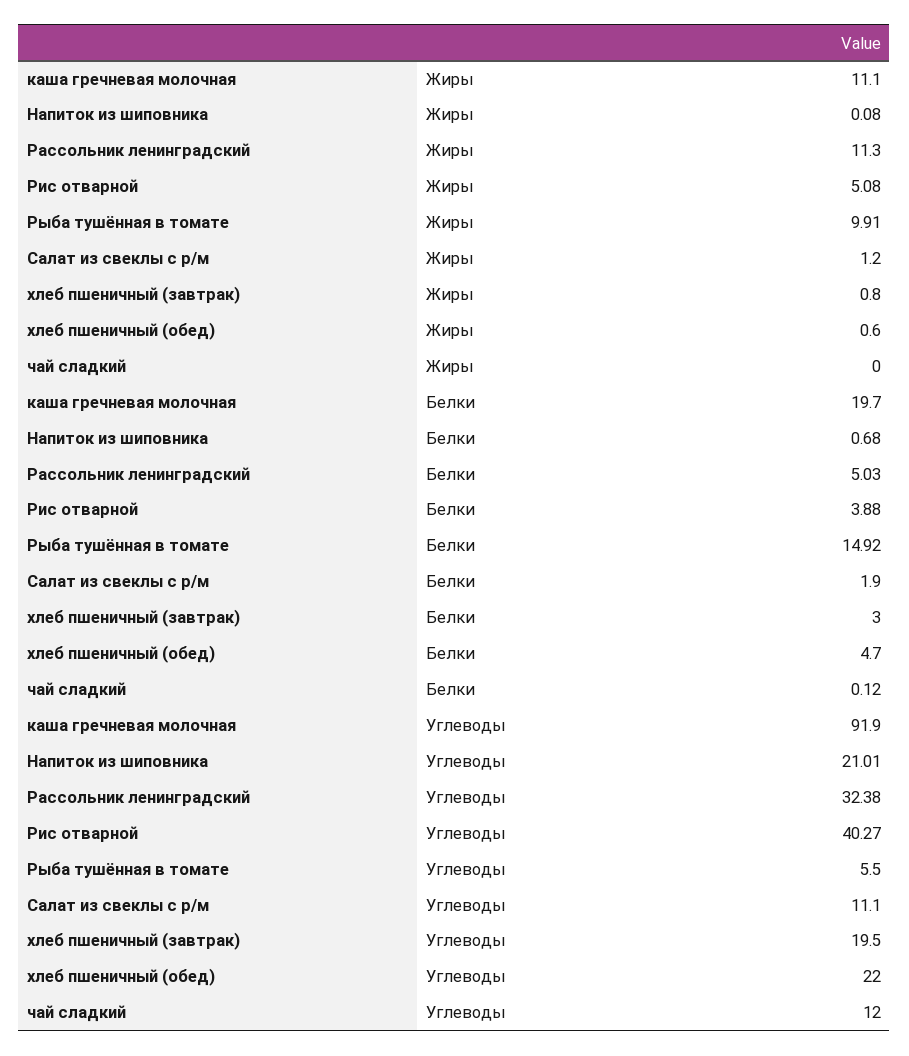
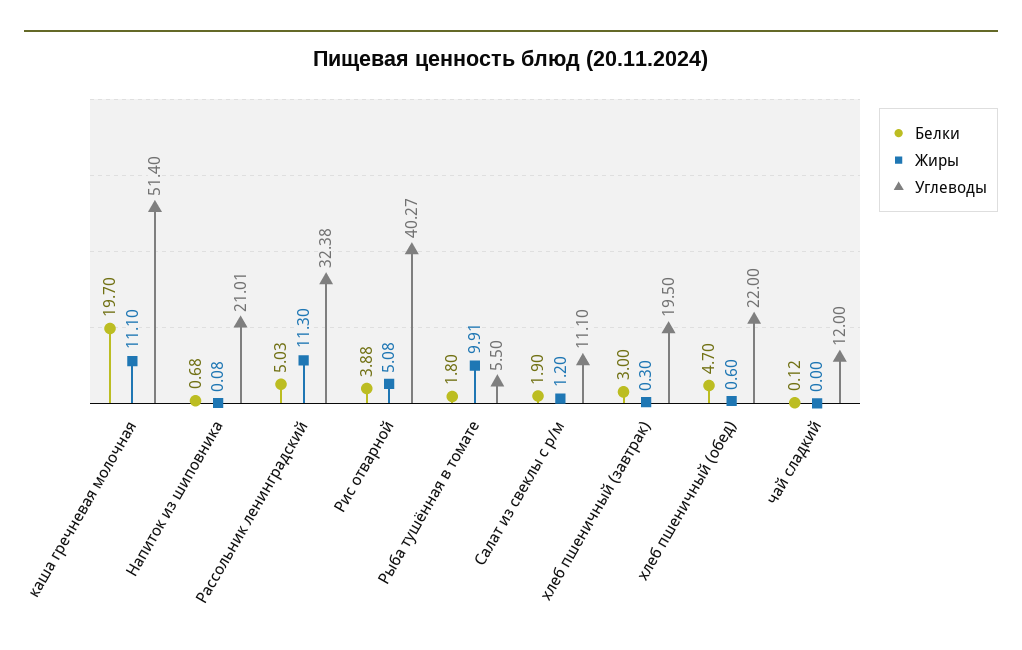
Жиры, хлеб пшеничный (завтрак): 0.8 -> 0.3
Белки, Рыба тушённая в томате: 14.92 -> 1.8
Углеводы, каша гречневая молочная: 91.9 -> 51.4

